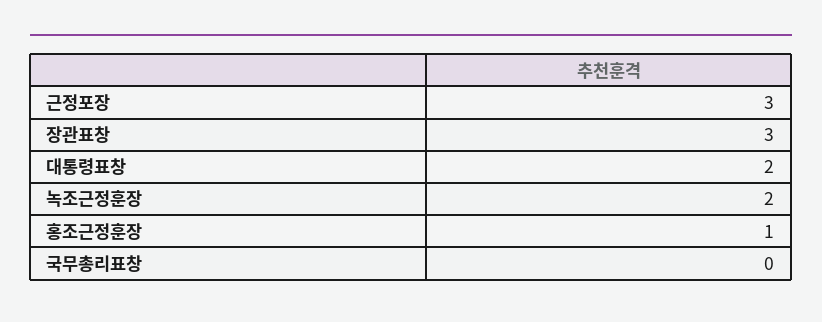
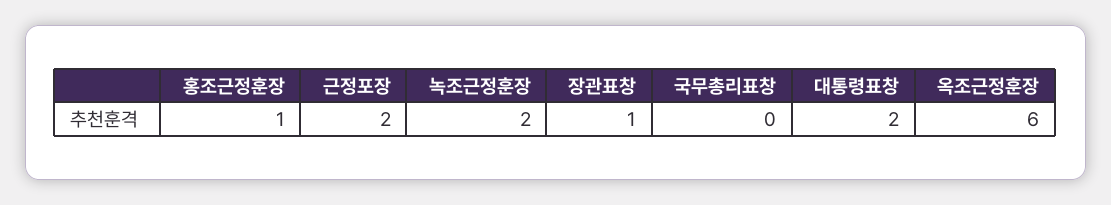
근정포장: 3 -> 2
장관표창: 3 -> 1
옥조근정훈장: none -> 6

